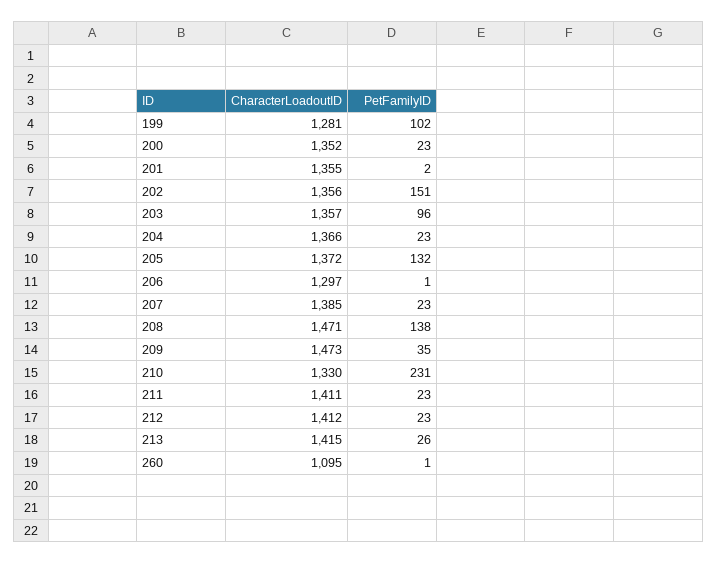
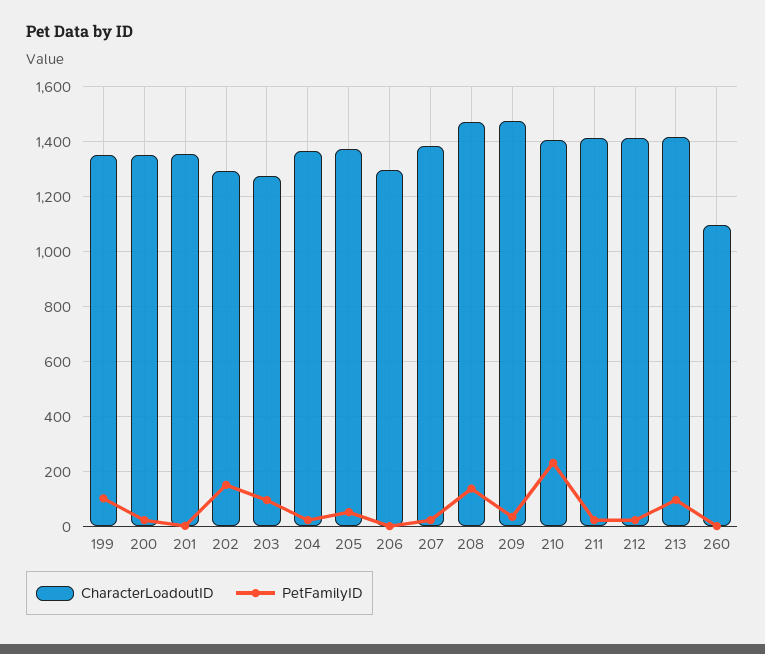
CharacterLoadoutID, 199: 1281 -> 1350
CharacterLoadoutID, 202: 1356 -> 1300
CharacterLoadoutID, 203: 1357 -> 1275
PetFamilyID, 205: 132 -> 50
CharacterLoadoutID, 210: 1330 -> 1400
PetFamilyID, 213: 26 -> 100

